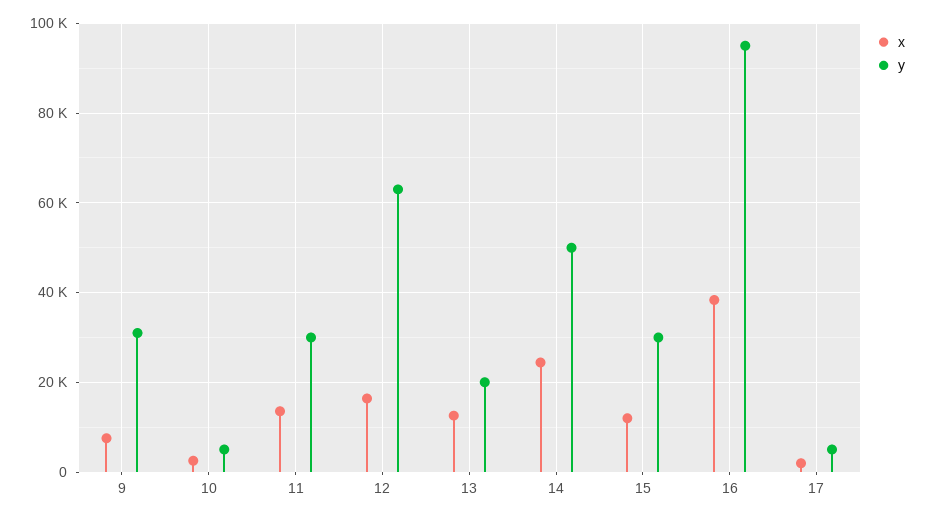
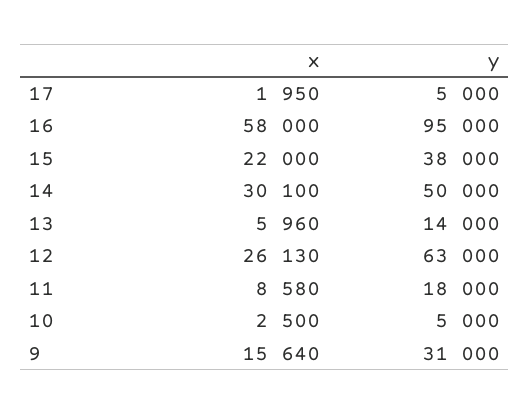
x, 9: 8000 -> 15640
x, 11: 14000 -> 8580
y, 11: 30000 -> 18000
x, 12: 16000 -> 26130
x, 13: 12000 -> 5960
y, 13: 20000 -> 14000
x, 14: 24000 -> 30100
x, 15: 12000 -> 22000
y, 15: 30000 -> 38000
x, 16: 38000 -> 58000

